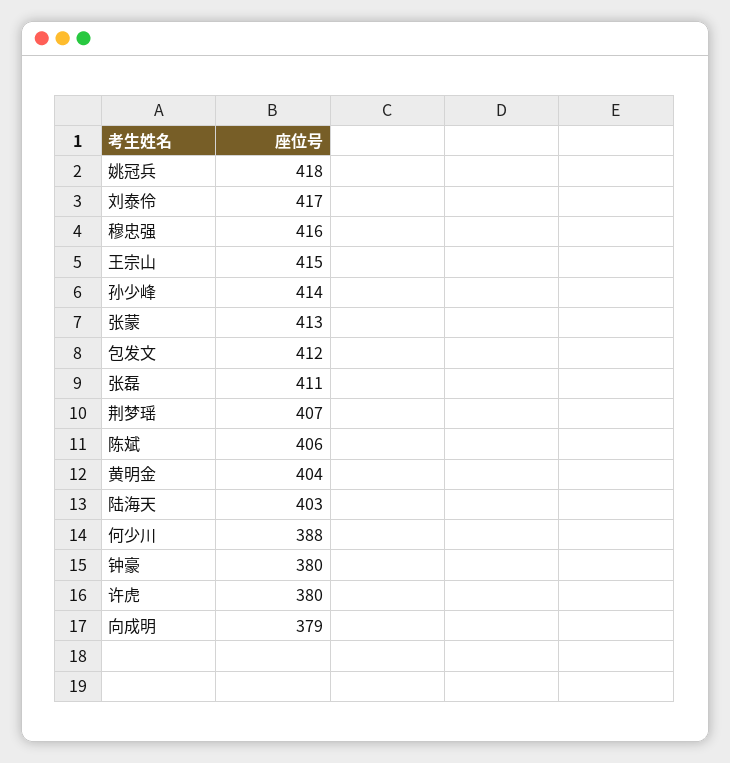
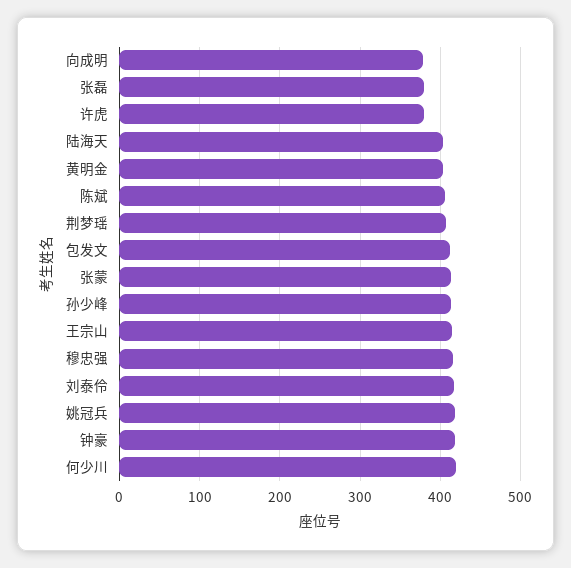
张磊: 411 -> 380
何少川: 388 -> 420
钟豪: 380 -> 420

